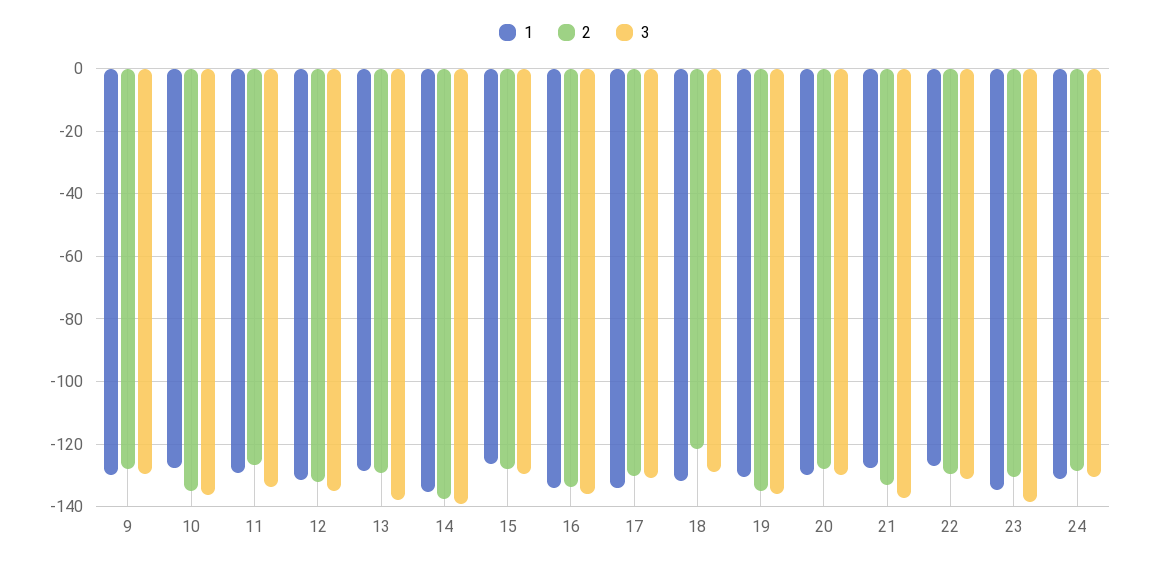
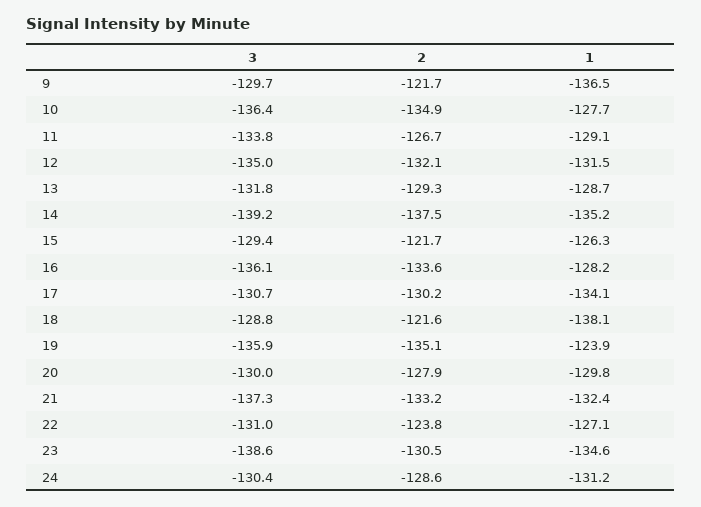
1, 9: -130 -> -136.5
2, 9: -128 -> -121.7
3, 13: -138 -> -131.8
2, 15: -128 -> -121.7
1, 16: -134 -> -128.2
1, 18: -132 -> -138.1
1, 19: -130 -> -123.9
1, 21: -128 -> -132.4
2, 22: -130 -> -123.8

